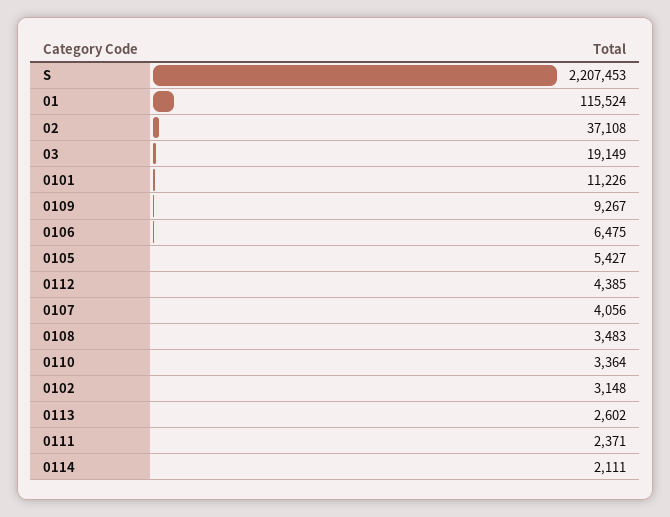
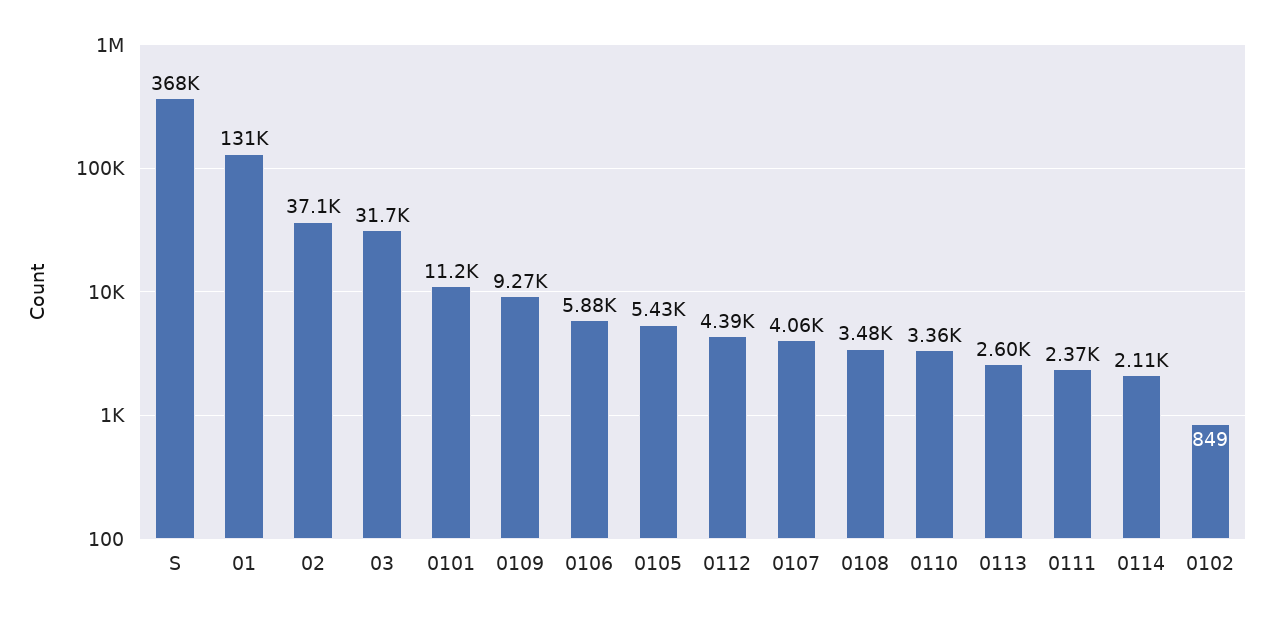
S: 2207453 -> 368000
01: 115524 -> 131000
03: 19149 -> 31700
0106: 6475 -> 5880
0102: 3148 -> 849

